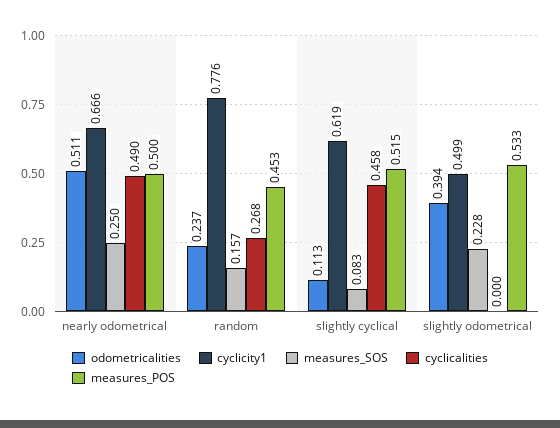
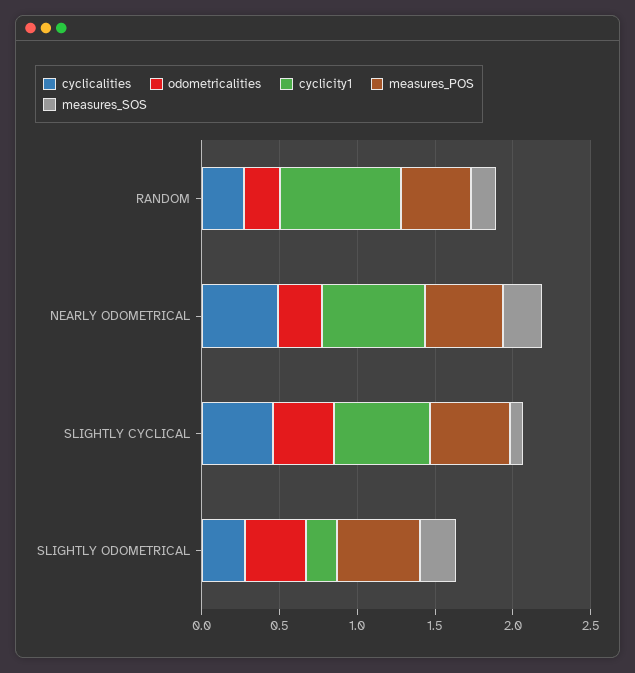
odometricalities, nearly odometrical: 0.511 -> 0.3
odometricalities, slightly cyclical: 0.113 -> 0.4
cyclicity1, slightly odometrical: 0.499 -> 0.2
cyclicalities, slightly odometrical: 0 -> 0.3

